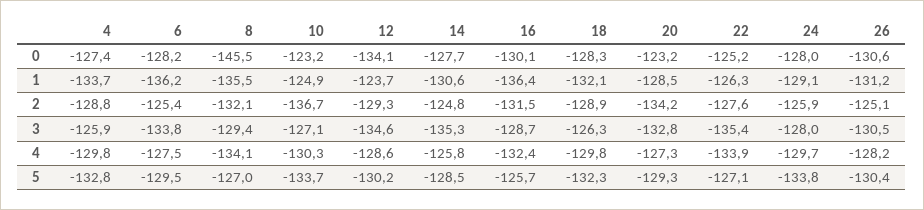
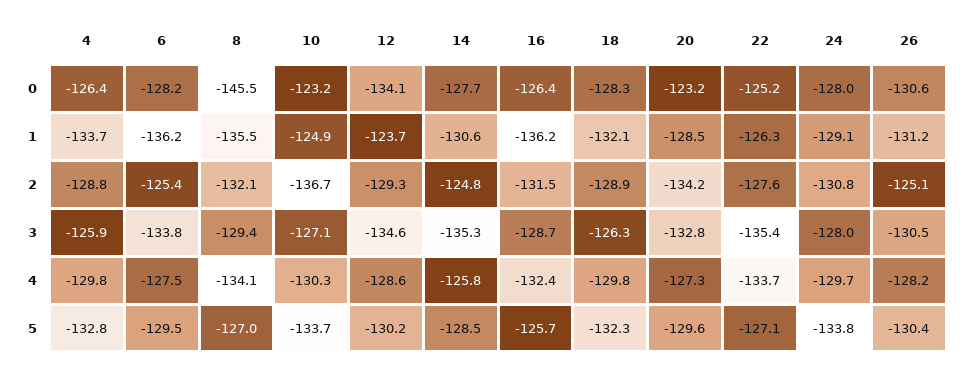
4, 0: -127.4 -> -126.4
16, 0: -130.1 -> -126.4
16, 1: -136.4 -> -136.2
24, 2: -125.9 -> -130.8
22, 4: -133.9 -> -133.7
20, 5: -129.3 -> -129.6

